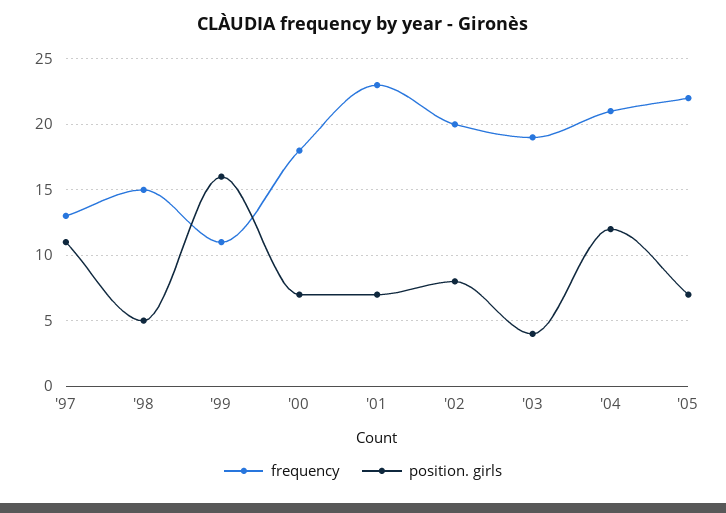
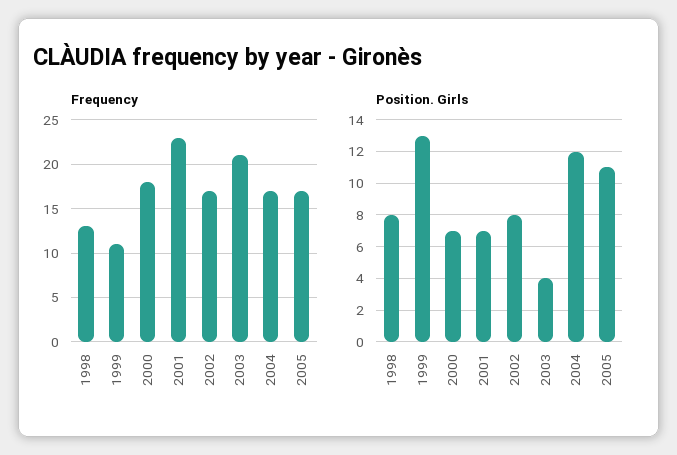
frequency, '97: 13 -> none
position. girls, '97: 11 -> none
frequency, '98: 15 -> 13
position. girls, '98: 5 -> 8
position. girls, '99: 16 -> 13
frequency, '02: 20 -> 17
frequency, '03: 19 -> 21
frequency, '04: 21 -> 17
frequency, '05: 22 -> 17
position. girls, '05: 7 -> 11

